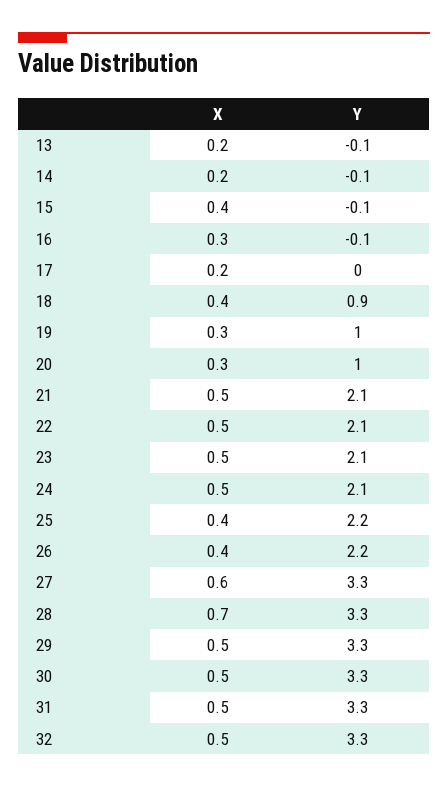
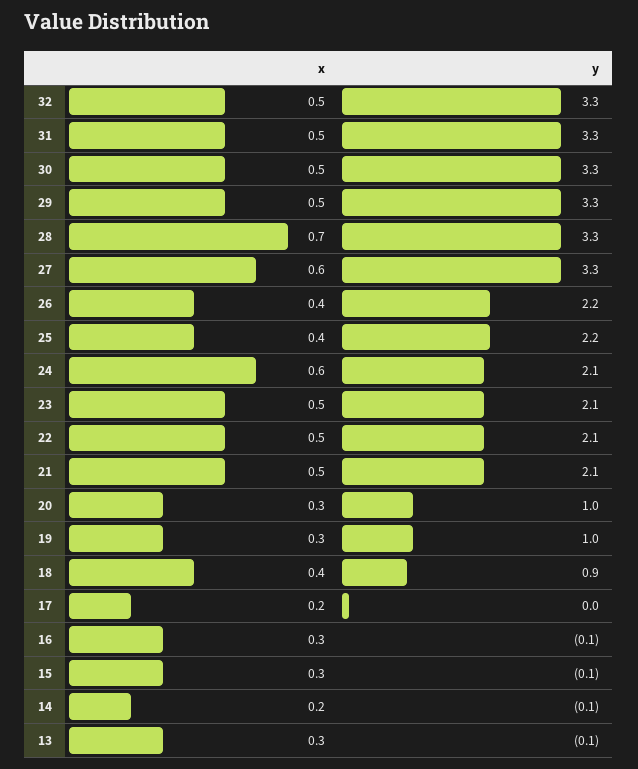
X, 13: 0.2 -> 0.3
X, 15: 0.4 -> 0.3
X, 24: 0.5 -> 0.6

